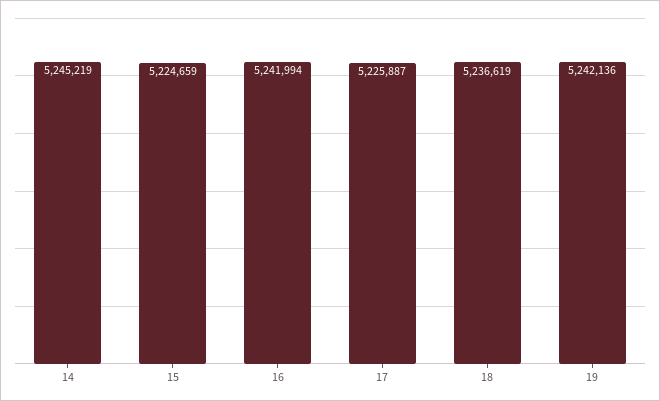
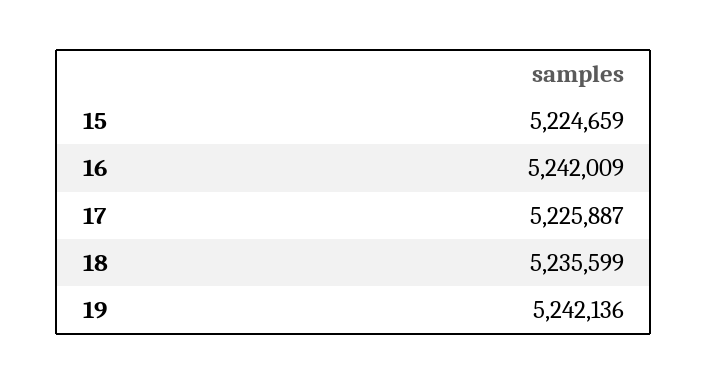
14: 5245219 -> none
16: 5241994 -> 5242009
18: 5236619 -> 5235599

